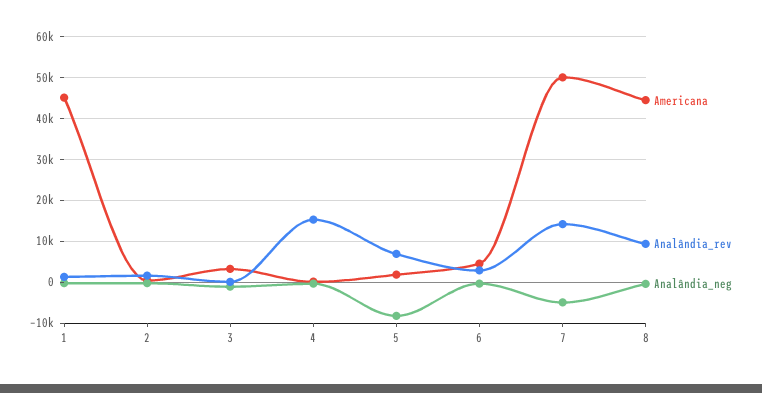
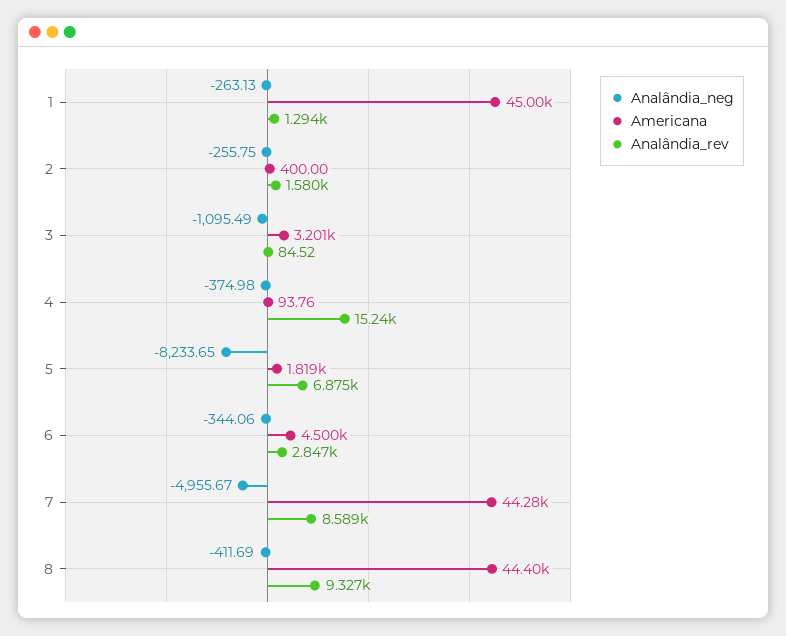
Americana, 7: 50000 -> 44280
Analândia_rev, 7: 14000 -> 8589

